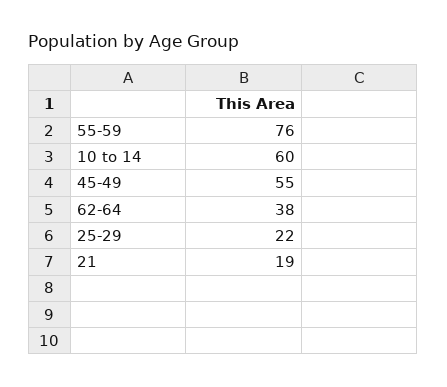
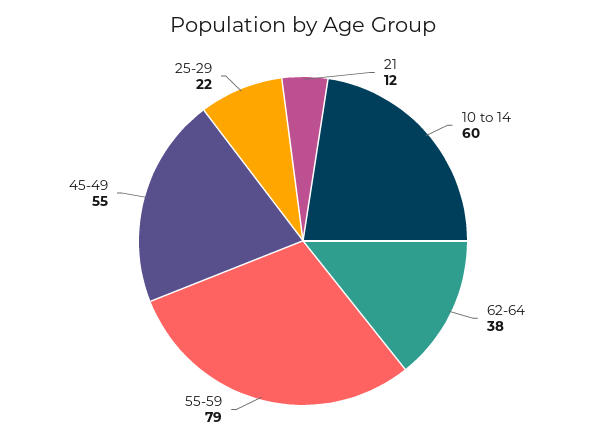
55-59: 76 -> 79
21: 19 -> 12

